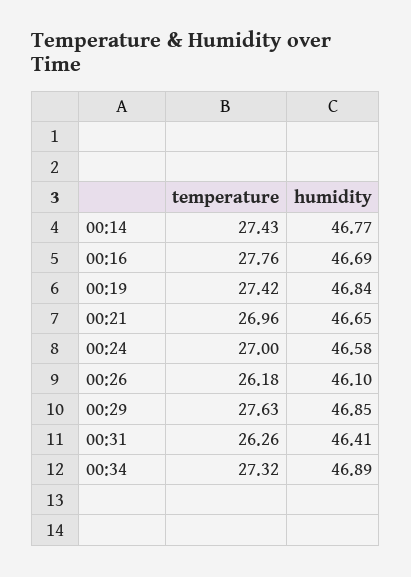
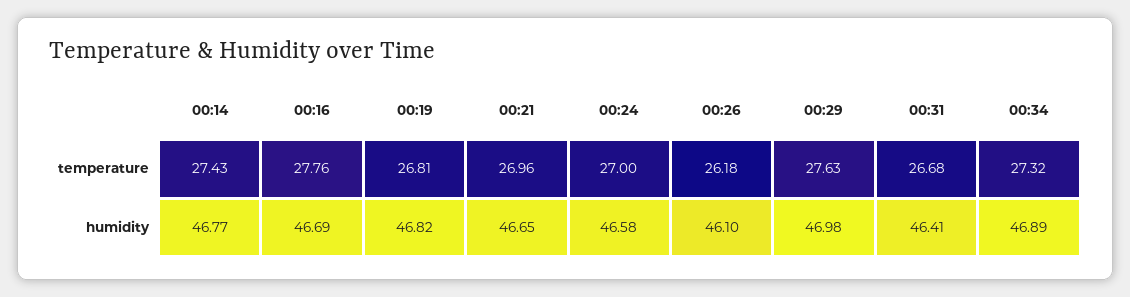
temperature, 00:19: 27.42 -> 26.81
humidity, 00:19: 46.84 -> 46.82
humidity, 00:29: 46.85 -> 46.98
temperature, 00:31: 26.26 -> 26.68

